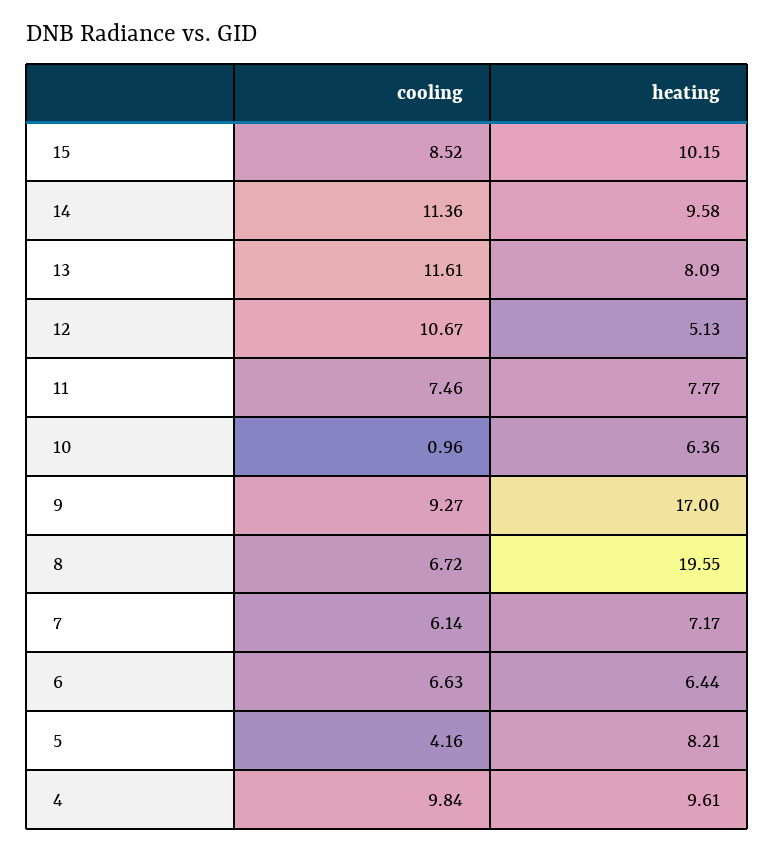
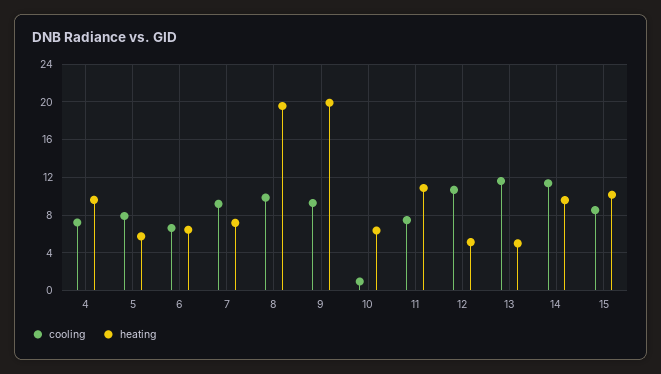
heating, 13: 8.09 -> 5
heating, 11: 7.77 -> 11
heating, 9: 17 -> 20
cooling, 8: 6.72 -> 10
cooling, 7: 6.14 -> 9
cooling, 5: 4.16 -> 8
heating, 5: 8.21 -> 6
cooling, 4: 9.84 -> 7

